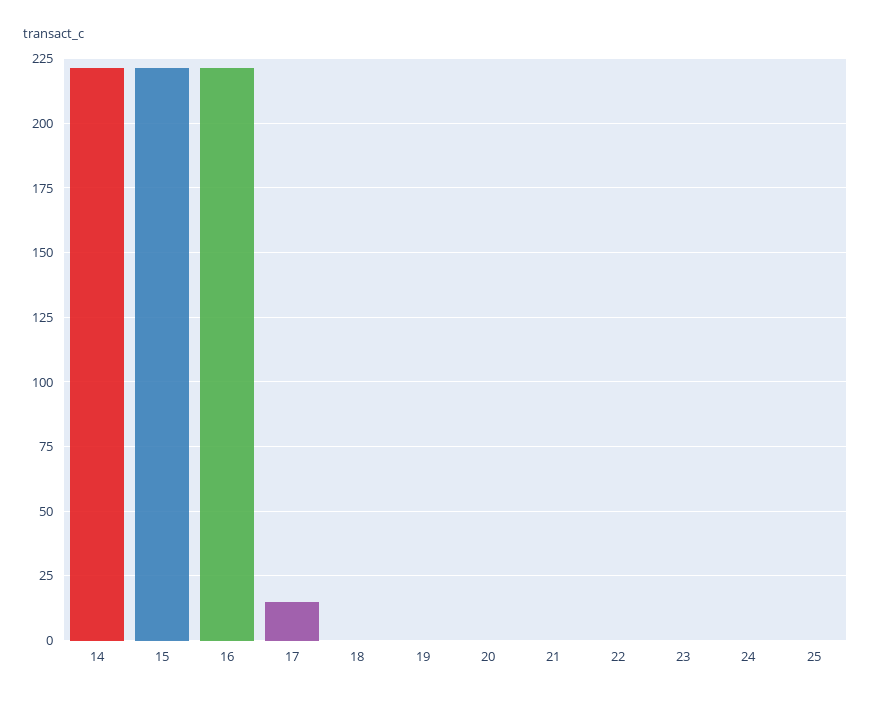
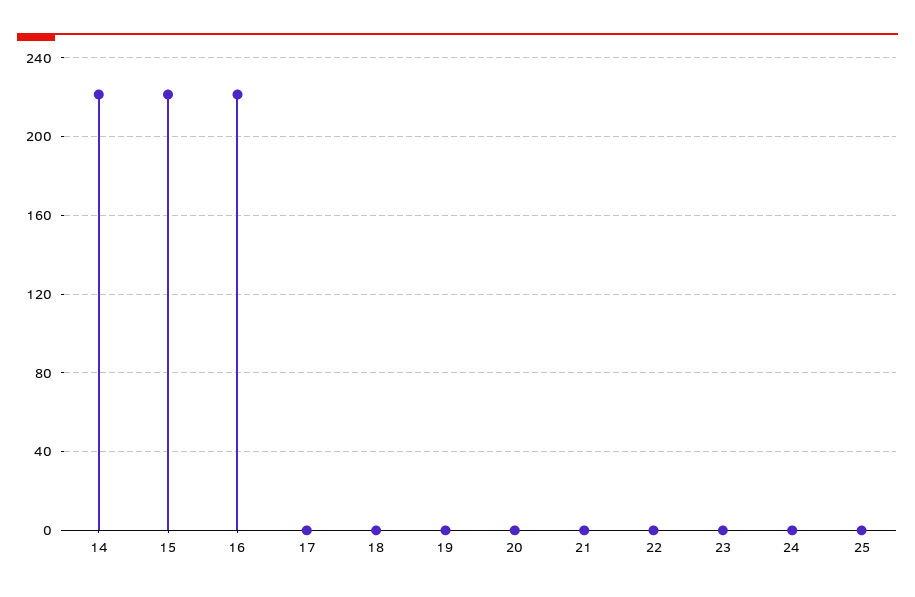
17: 15 -> 0

